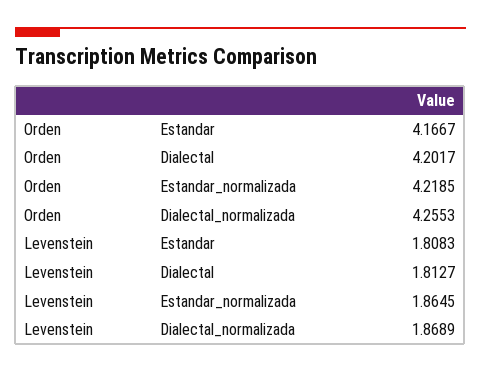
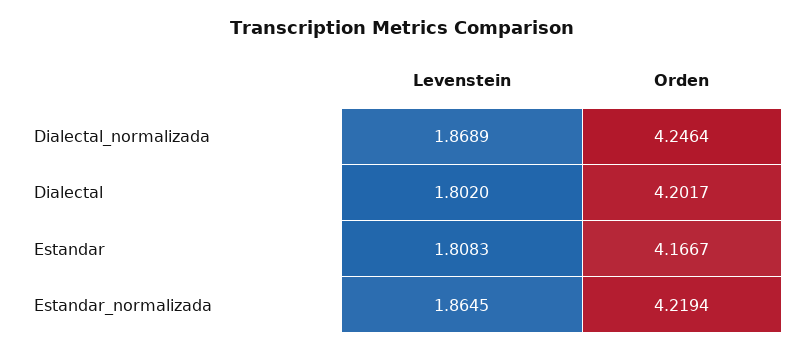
Orden, Estandar_normalizada: 4.2185 -> 4.2194
Orden, Dialectal_normalizada: 4.2553 -> 4.2464
Levenstein, Dialectal: 1.8127 -> 1.802

